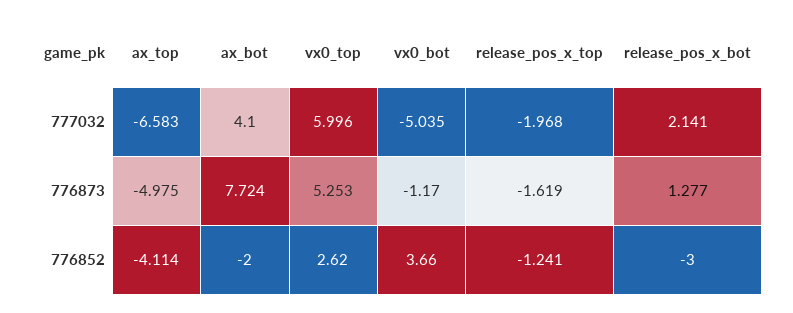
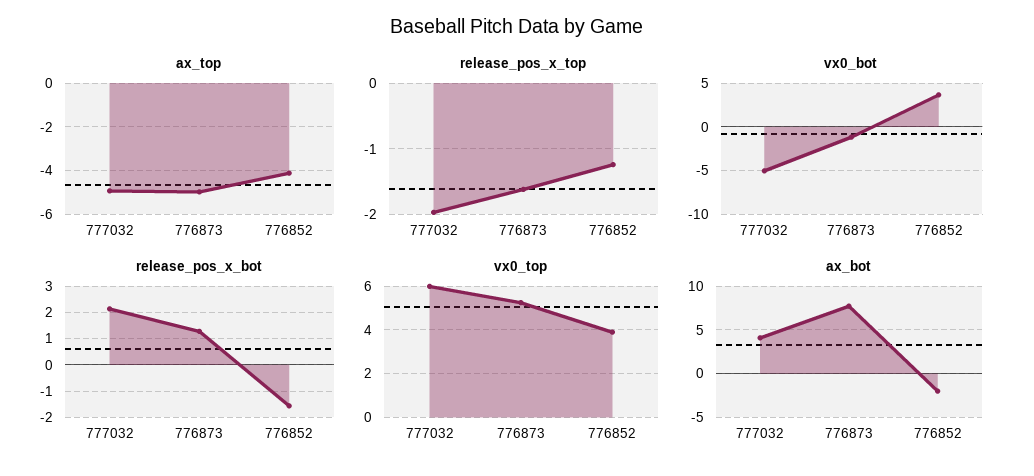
ax_top, 777032: -6.583 -> -5
vx0_top, 776852: 2.62 -> 4
release_pos_x_bot, 776852: -3 -> -1.5

